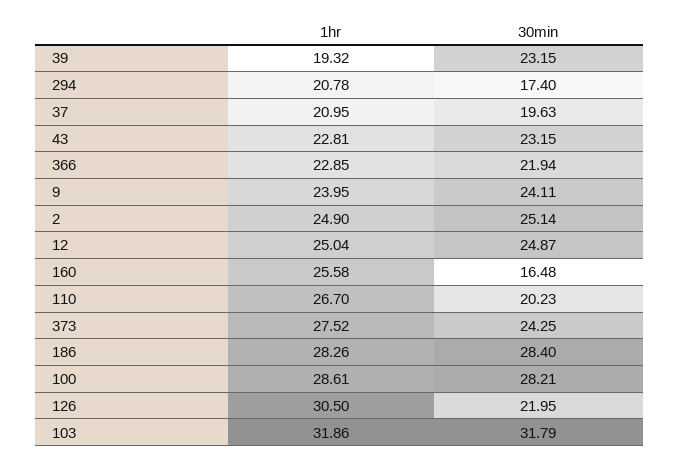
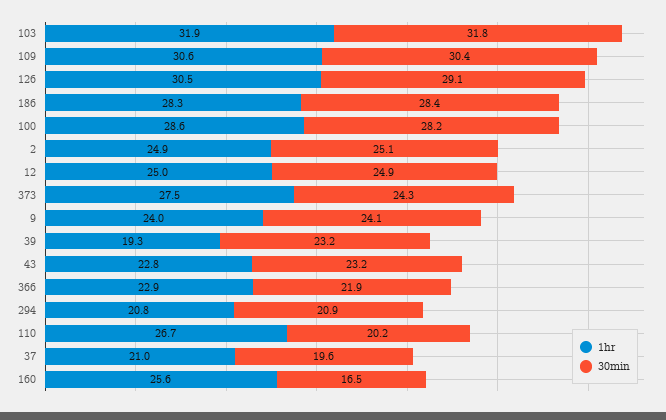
30min, 294: 17.4 -> 20.9
30min, 126: 21.95 -> 29.1
1hr, 109: none -> 30.6
30min, 109: none -> 30.4

